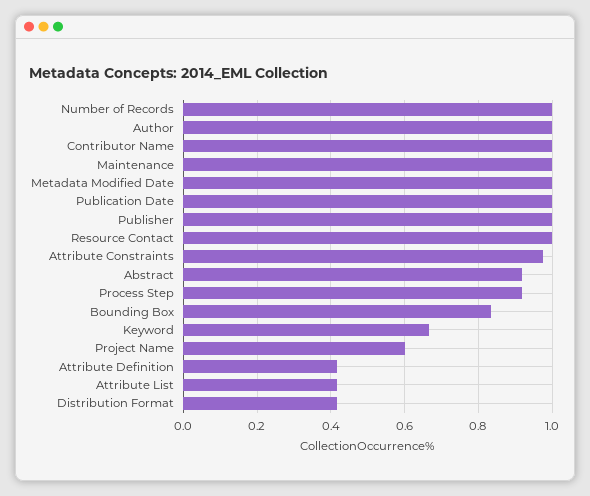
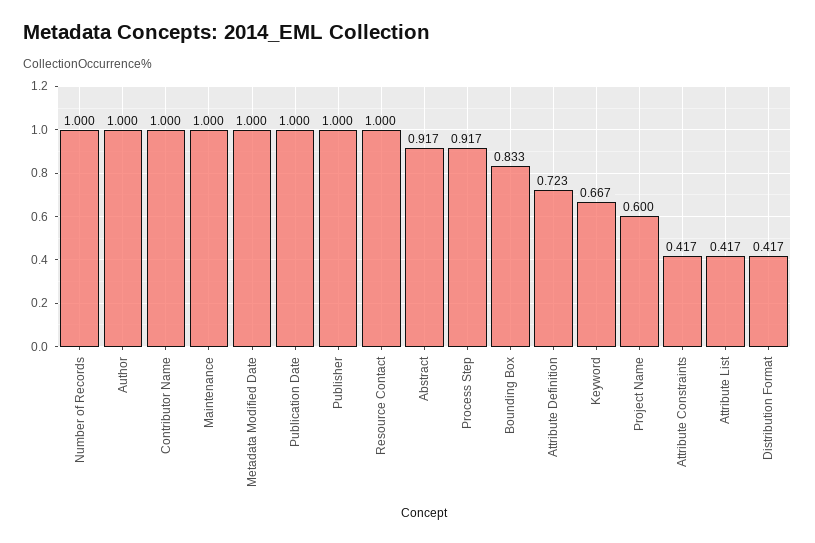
Attribute Constraints: 0.98 -> 0.417
Attribute Definition: 0.42 -> 0.723

